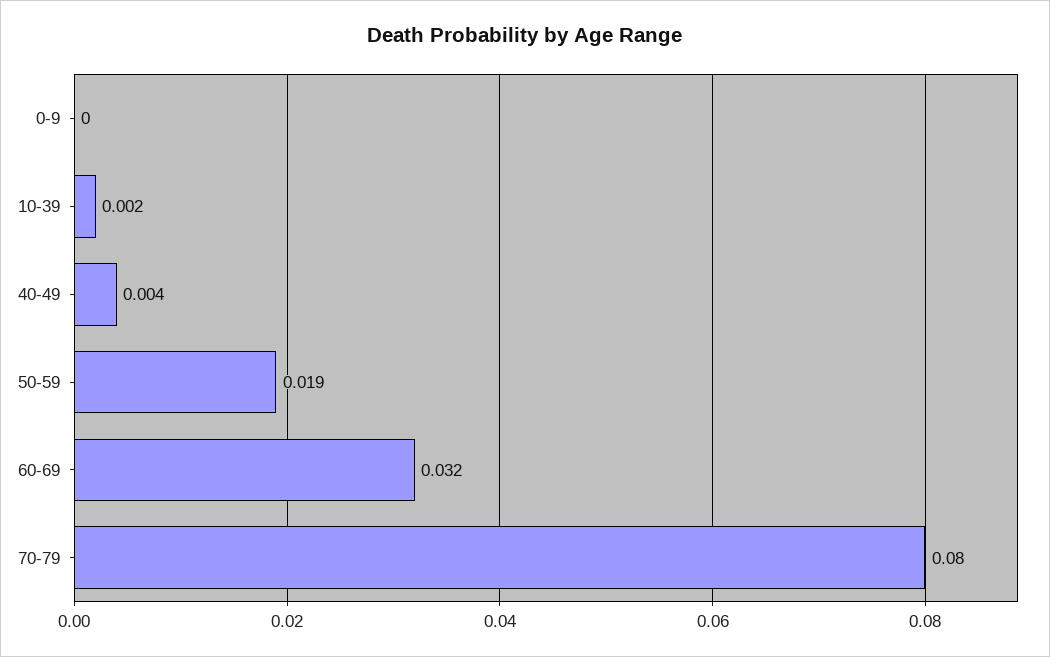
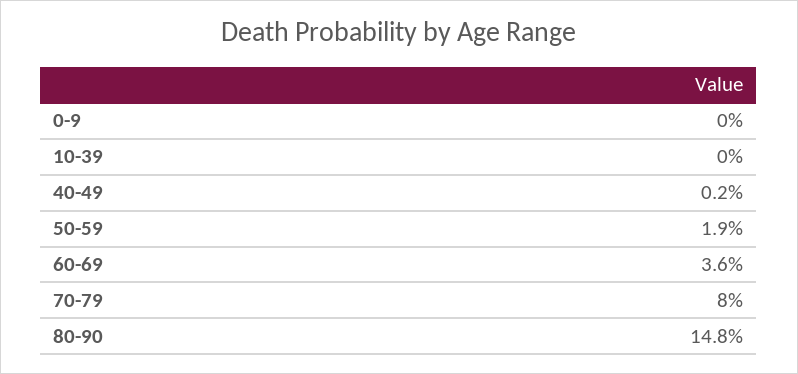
10-39: 0.002 -> 0
40-49: 0.004 -> 0.002
60-69: 0.032 -> 0.036
80-90: none -> 0.148

